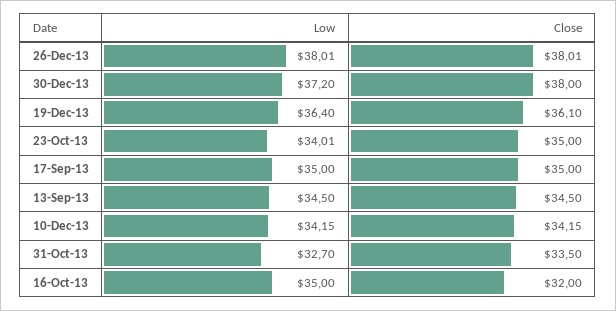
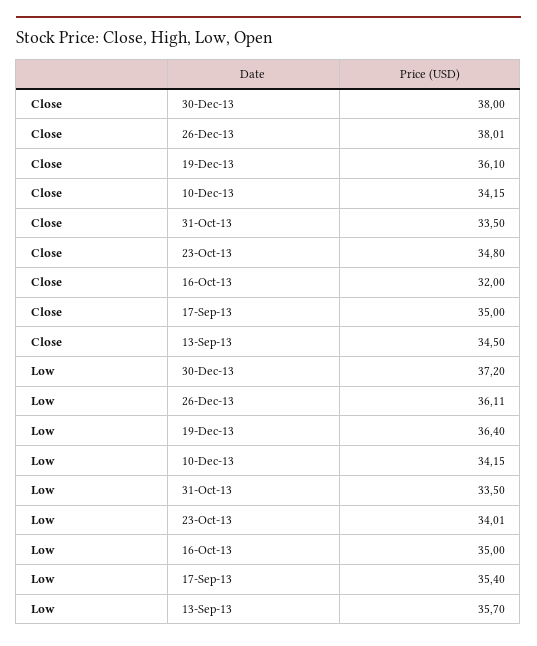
Low, 26-Dec-13: 38.01 -> 36.11
Close, 23-Oct-13: 35 -> 34.8
Low, 17-Sep-13: 35 -> 35.4
Low, 13-Sep-13: 34.5 -> 35.7
Low, 31-Oct-13: 32.7 -> 33.5

